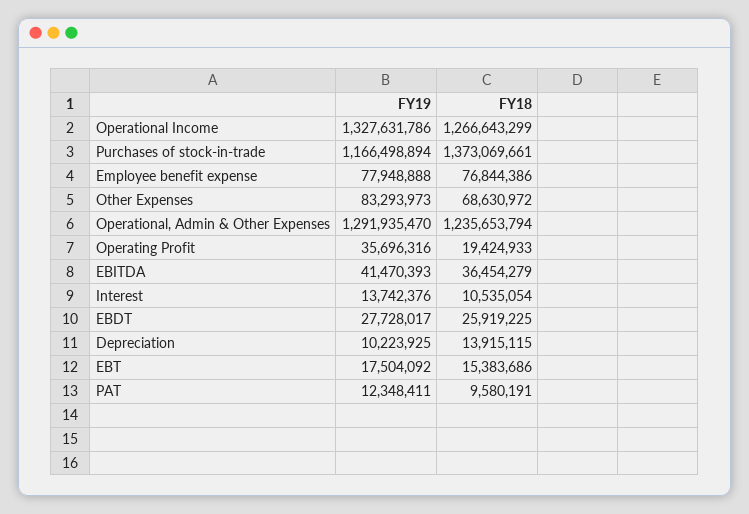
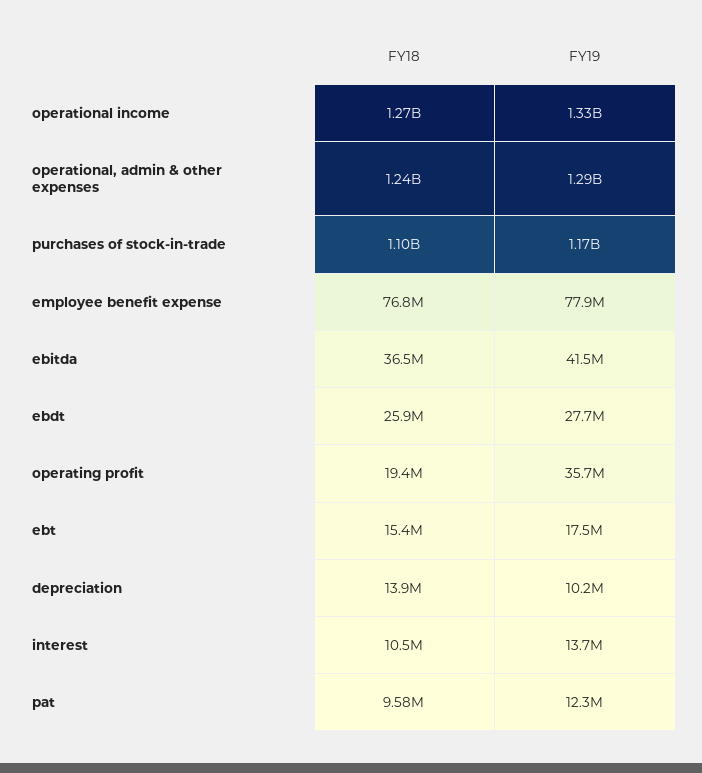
FY18, Purchases of stock-in-trade: 1373069661 -> 1100000000
FY19, Other Expenses: 83293973 -> none
FY18, Other Expenses: 68630972 -> none

